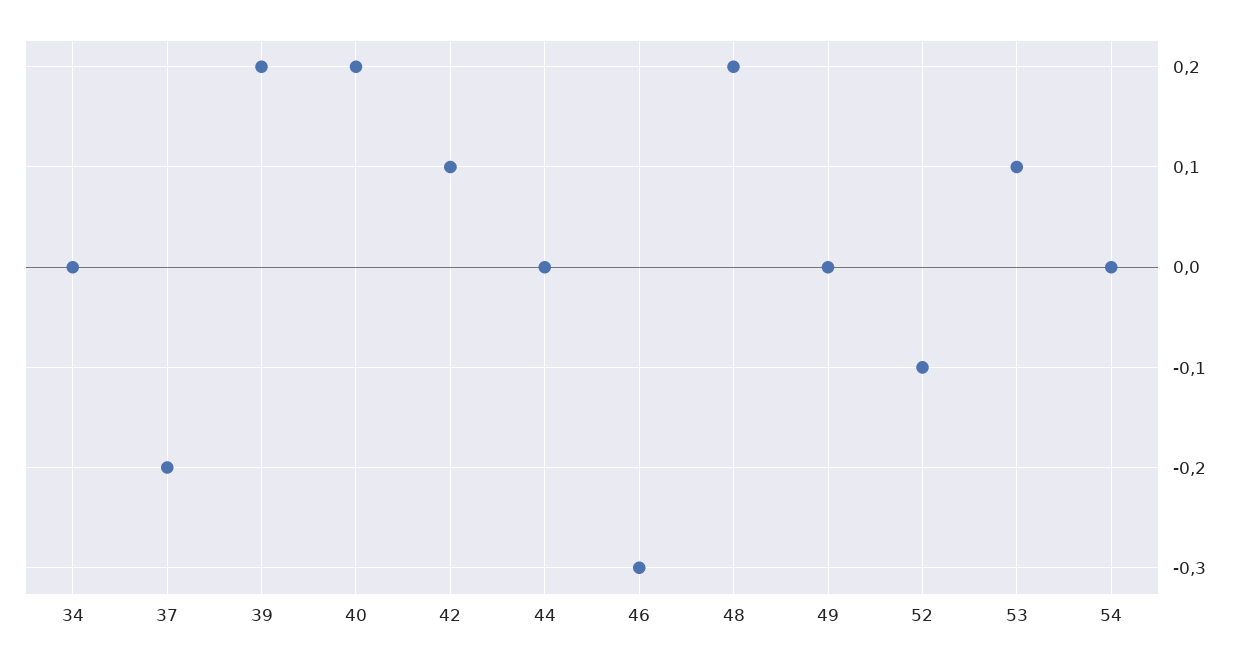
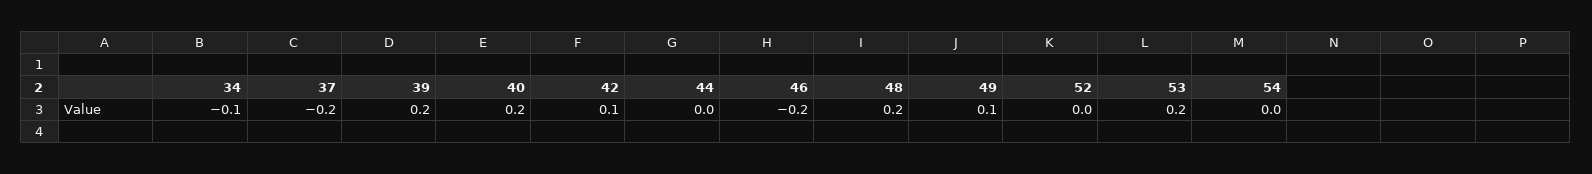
34: 0 -> -0.1
46: -0.3 -> -0.2
49: 0 -> 0.1
52: -0.1 -> 0
53: 0.1 -> 0.2

